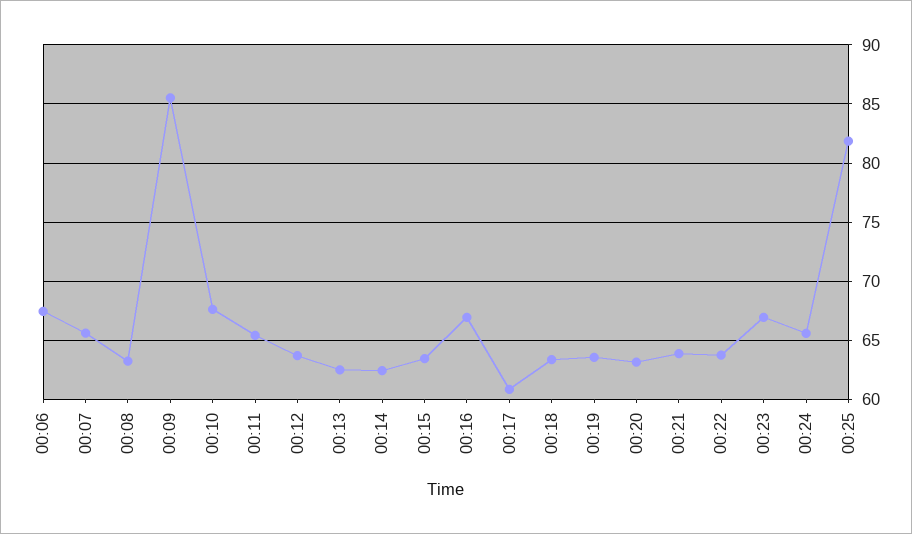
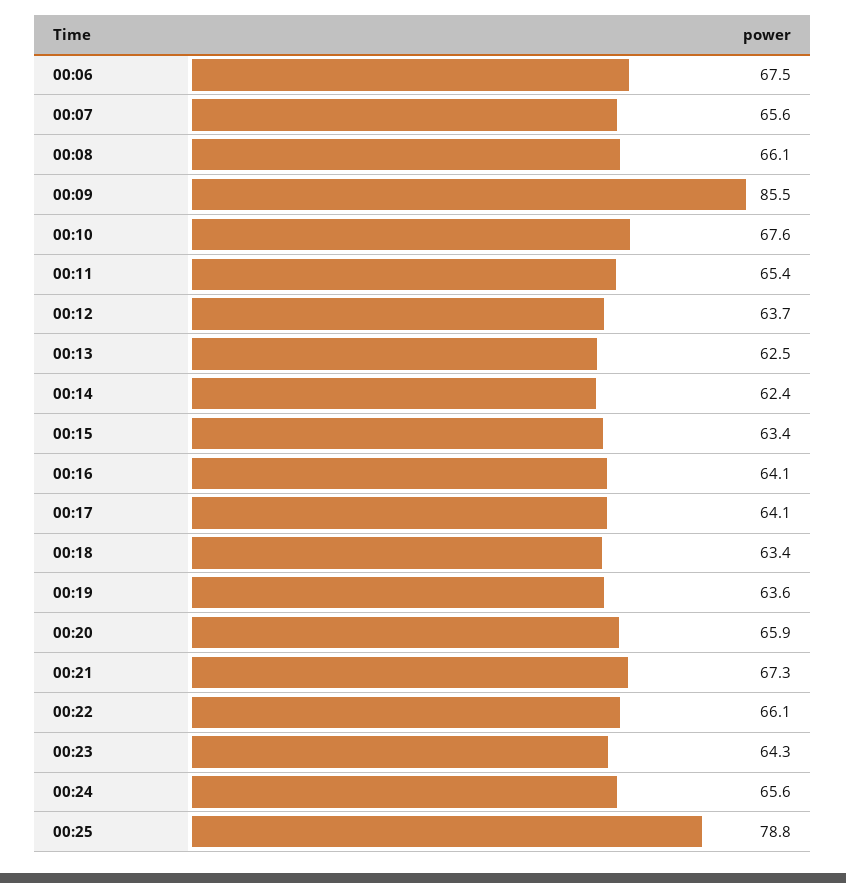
00:08: 63 -> 66.1
00:16: 67 -> 64.1
00:17: 61 -> 64.1
00:20: 63 -> 65.9
00:21: 64 -> 67.3
00:22: 64 -> 66.1
00:23: 67 -> 64.3
00:25: 82 -> 78.8

